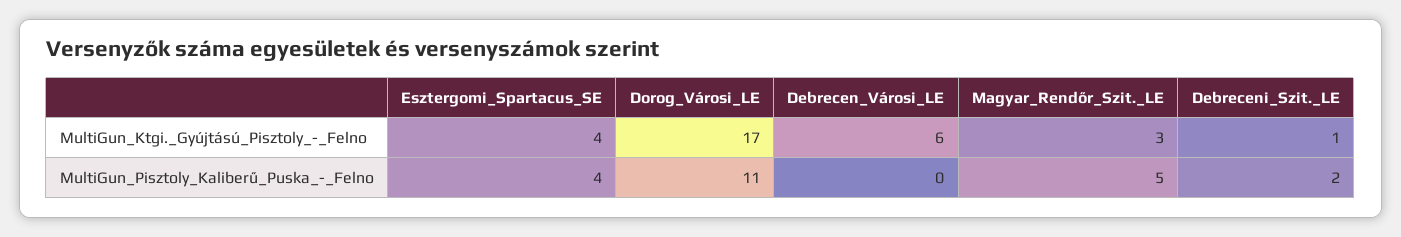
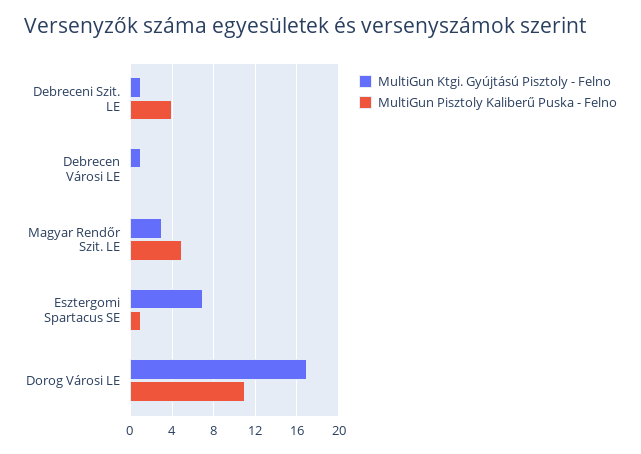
MultiGun_Ktgi._Gyújtású_Pisztoly_-_Felno, Esztergomi_Spartacus_SE: 4 -> 7
MultiGun_Ktgi._Gyújtású_Pisztoly_-_Felno, Debrecen_Városi_LE: 6 -> 1
MultiGun_Pisztoly_Kaliberű_Puska_-_Felno, Esztergomi_Spartacus_SE: 4 -> 1
MultiGun_Pisztoly_Kaliberű_Puska_-_Felno, Debreceni_Szit._LE: 2 -> 4

